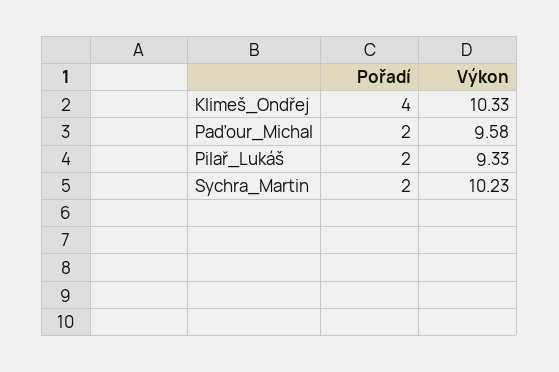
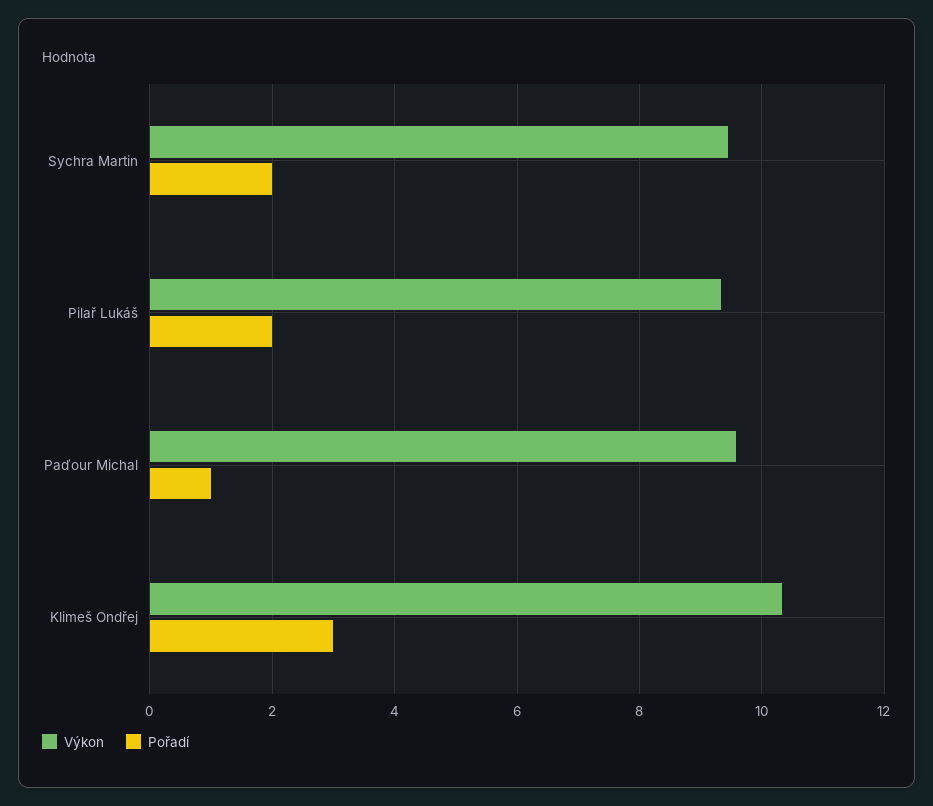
Pořadí, Klimeš_Ondřej: 4 -> 3
Pořadí, Paďour_Michal: 2 -> 1
Výkon, Sychra_Martin: 10.23 -> 9.4

